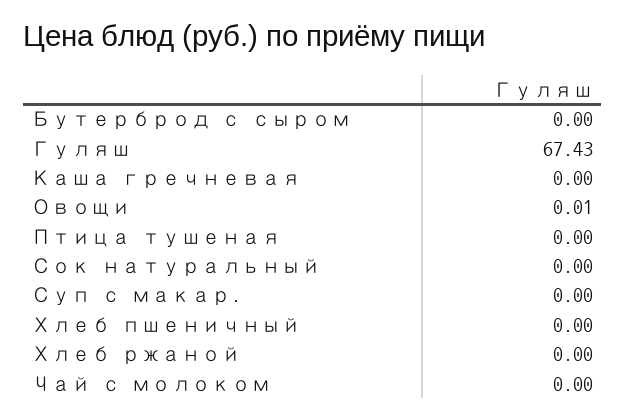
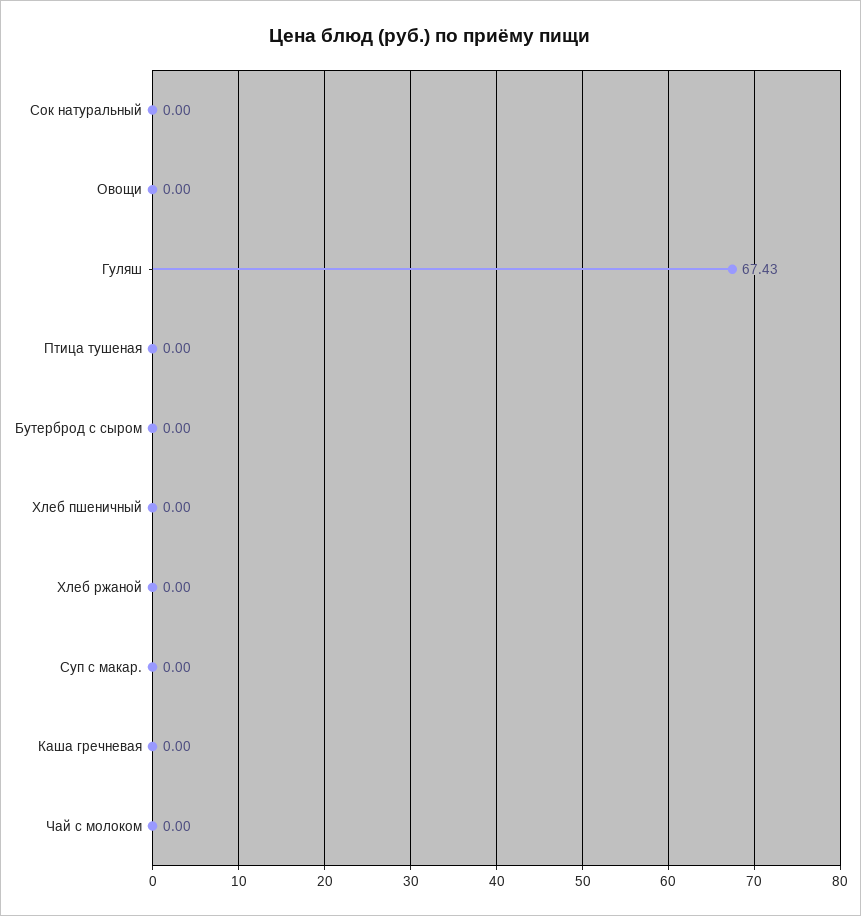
Овощи: 0.01 -> 0

